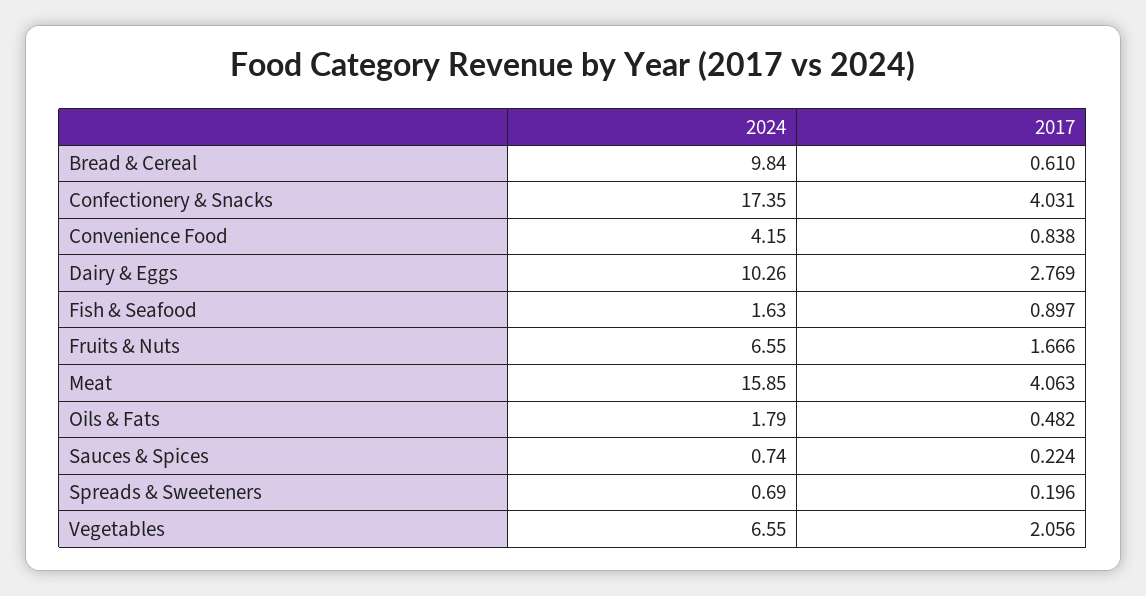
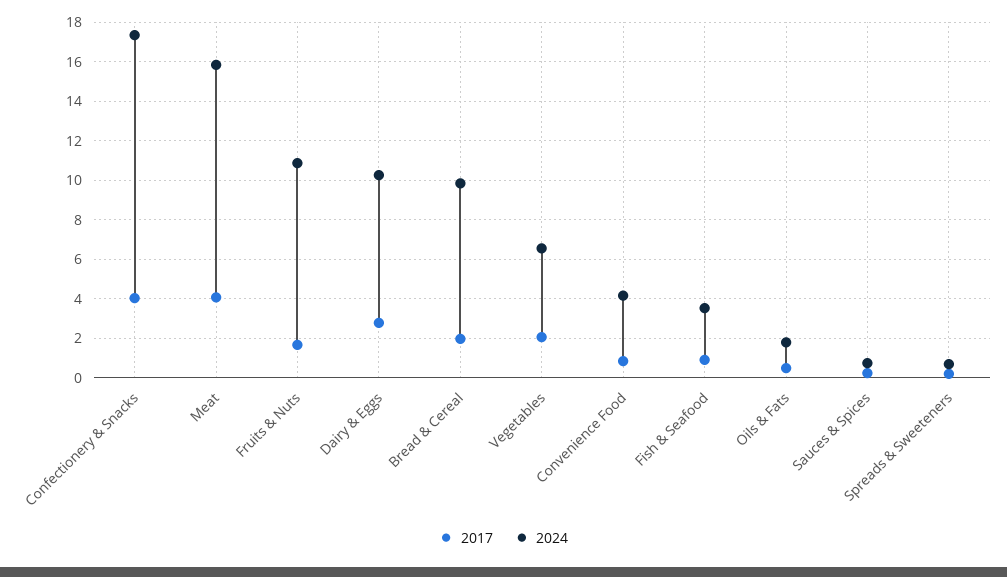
2017, Bread & Cereal: 0.61 -> 2
2024, Fish & Seafood: 1.63 -> 3.5
2024, Fruits & Nuts: 6.55 -> 11

